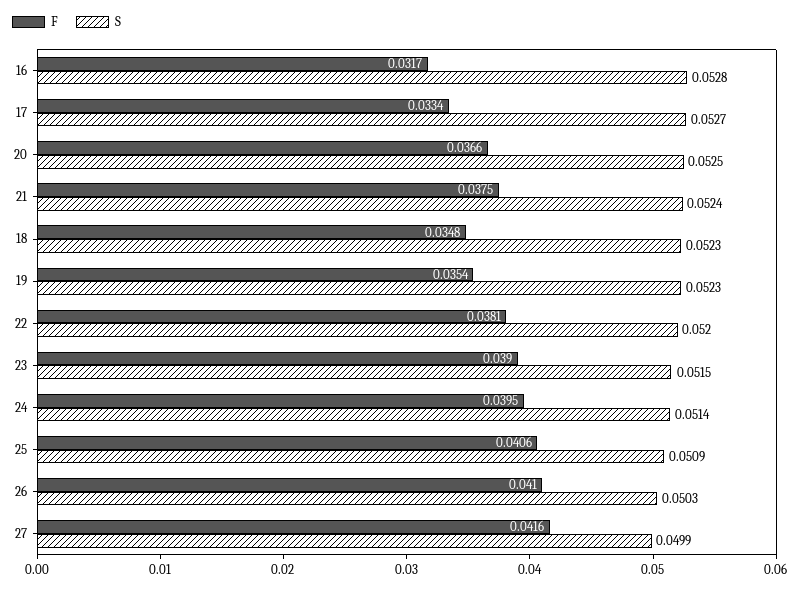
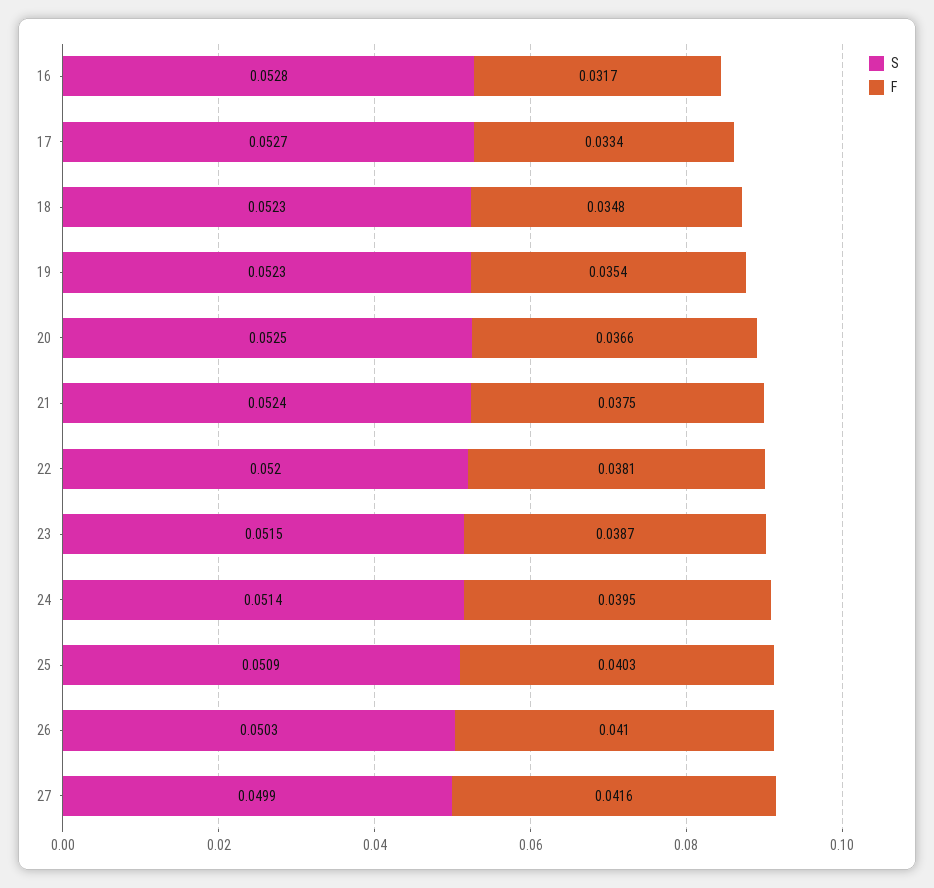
F, 23: 0.039 -> 0.0387
F, 25: 0.0406 -> 0.0403

